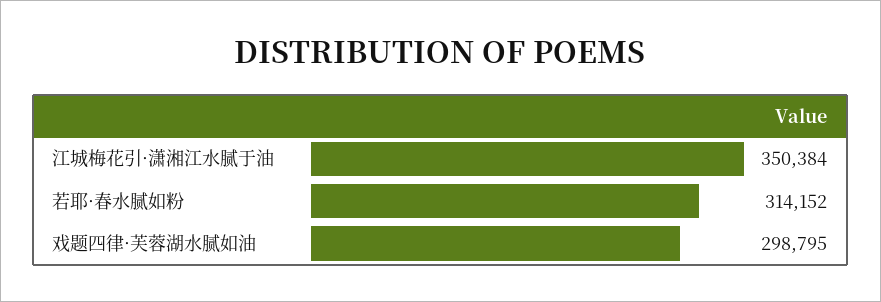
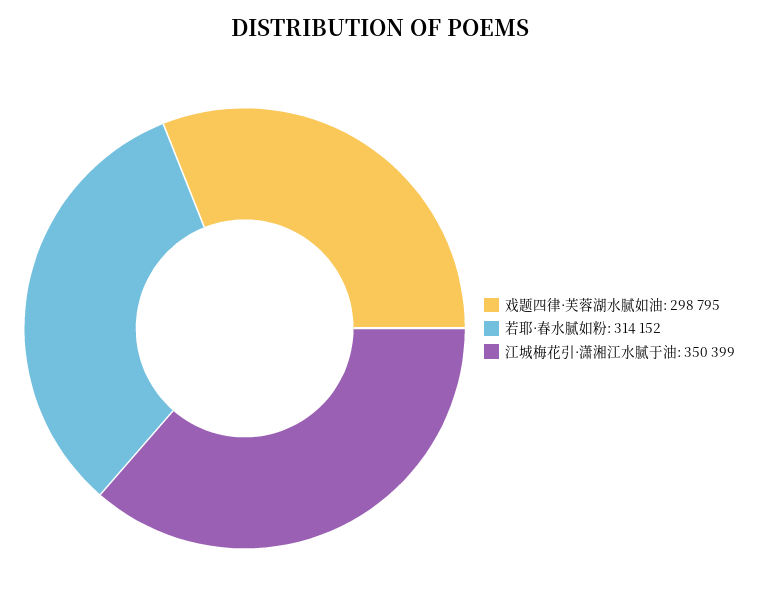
江城梅花引·潇湘江水腻于油: 350384 -> 350399

